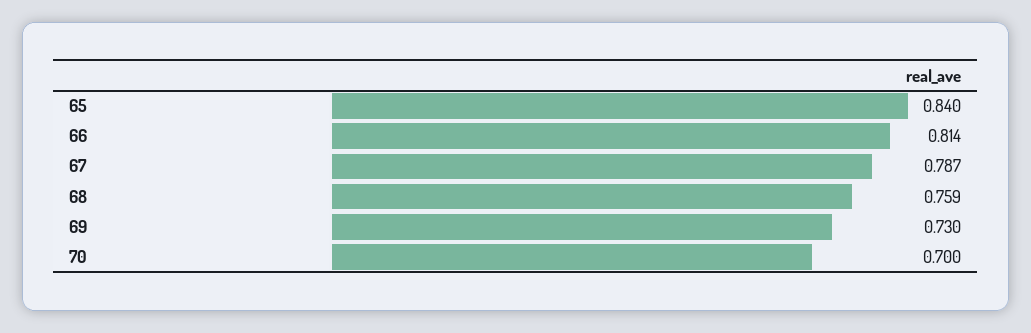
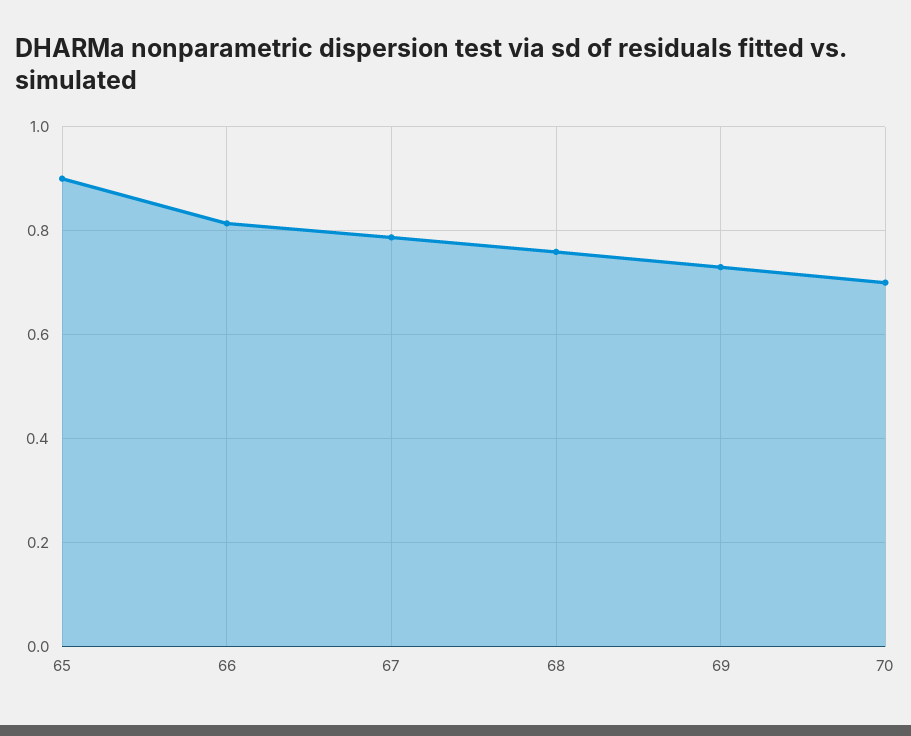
65: 0.84 -> 0.9

